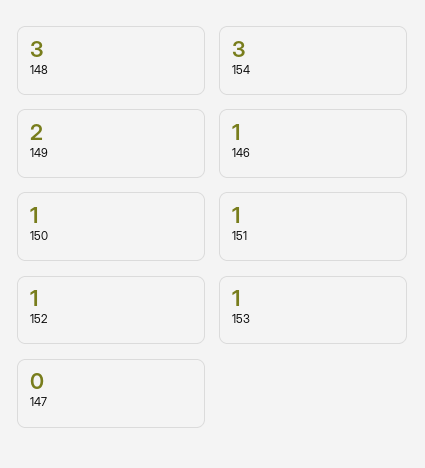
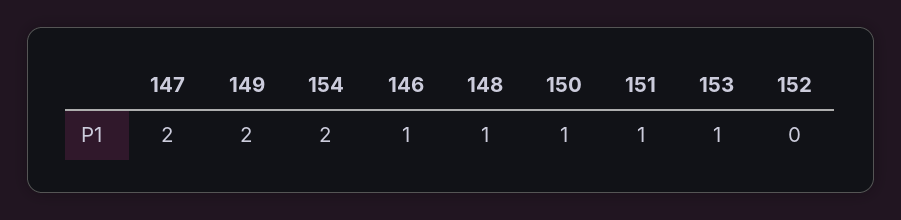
148: 3 -> 1
154: 3 -> 2
152: 1 -> 0
147: 0 -> 2

